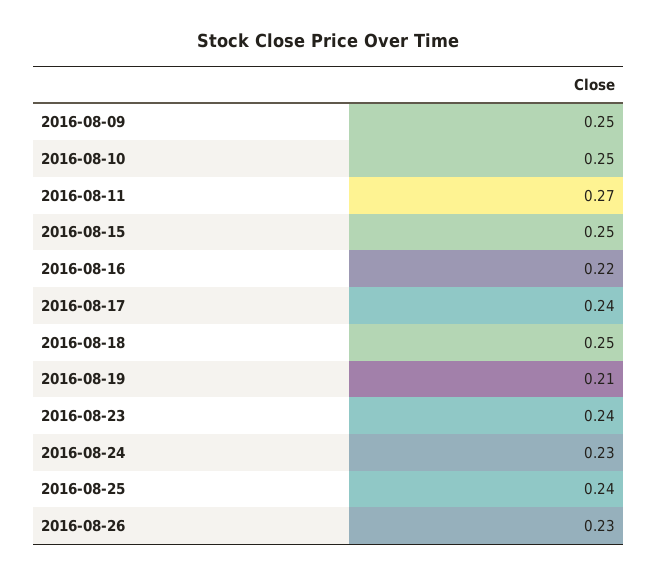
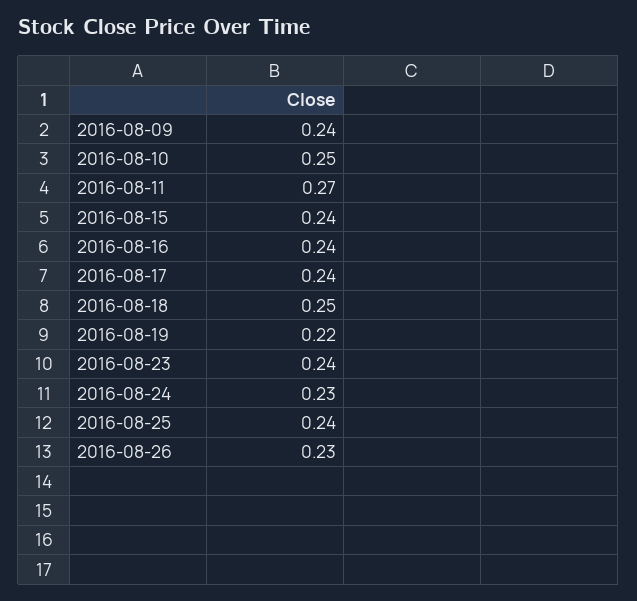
2016-08-09: 0.25 -> 0.24
2016-08-15: 0.25 -> 0.24
2016-08-16: 0.22 -> 0.24
2016-08-19: 0.21 -> 0.22

